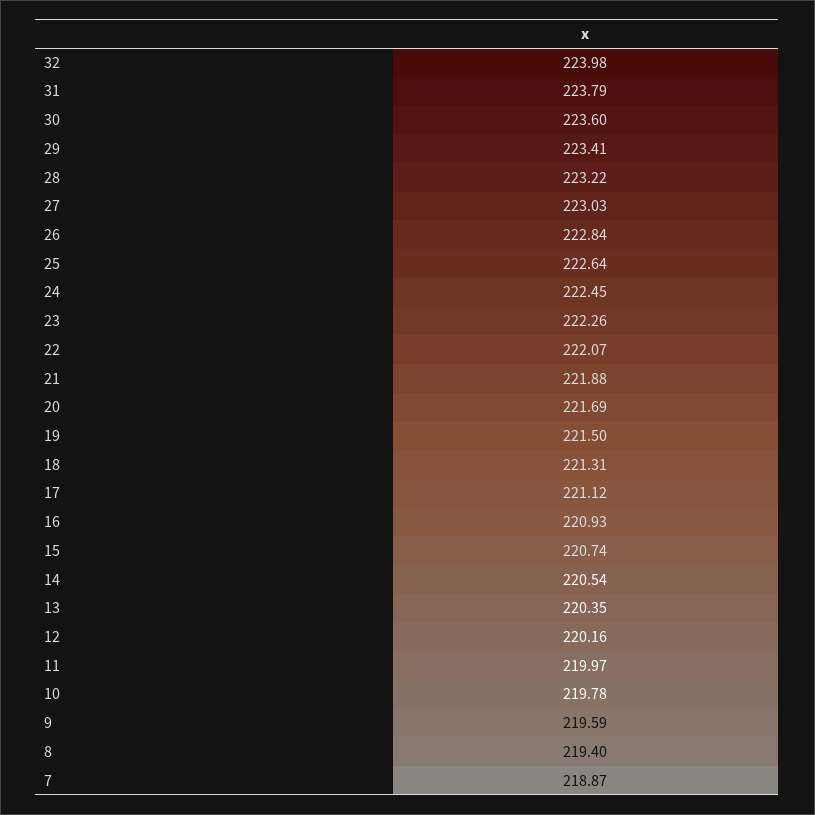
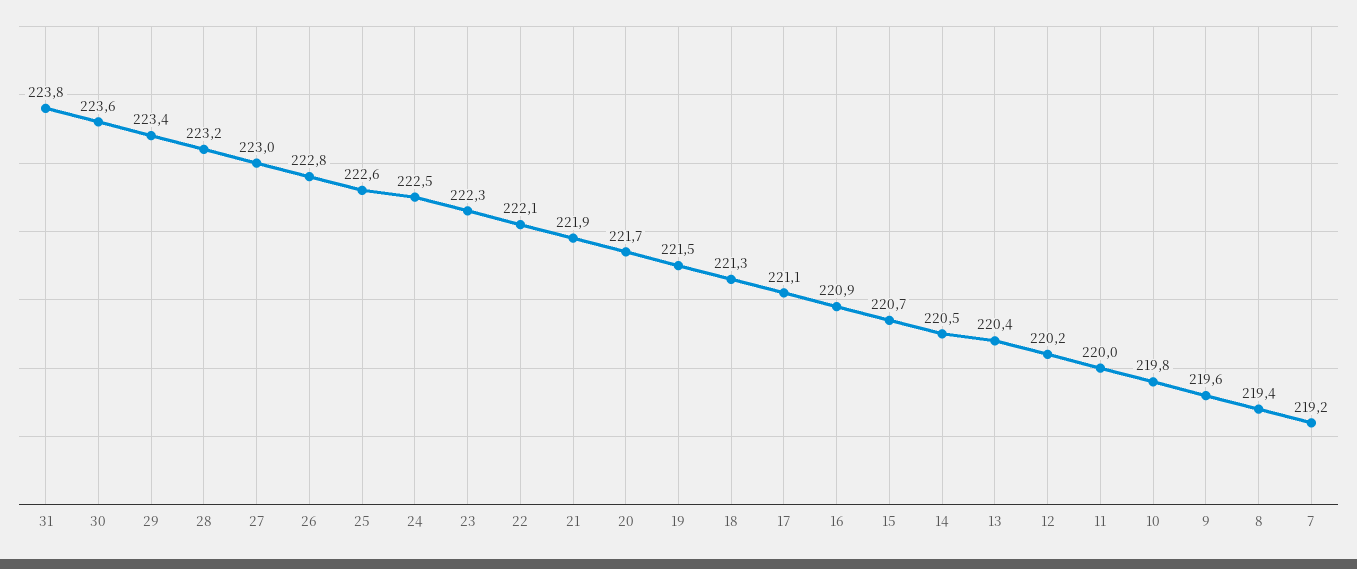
32: 223.98 -> none
7: 218.87 -> 219.2

